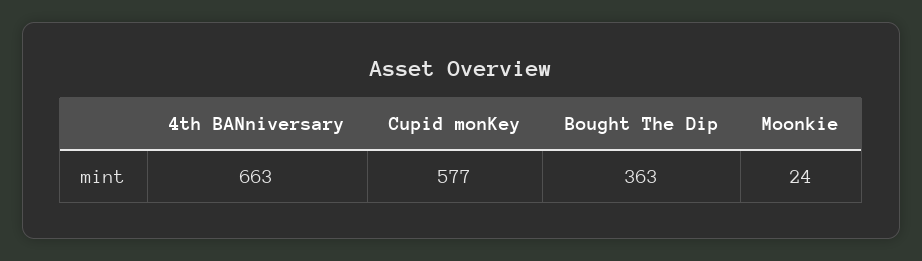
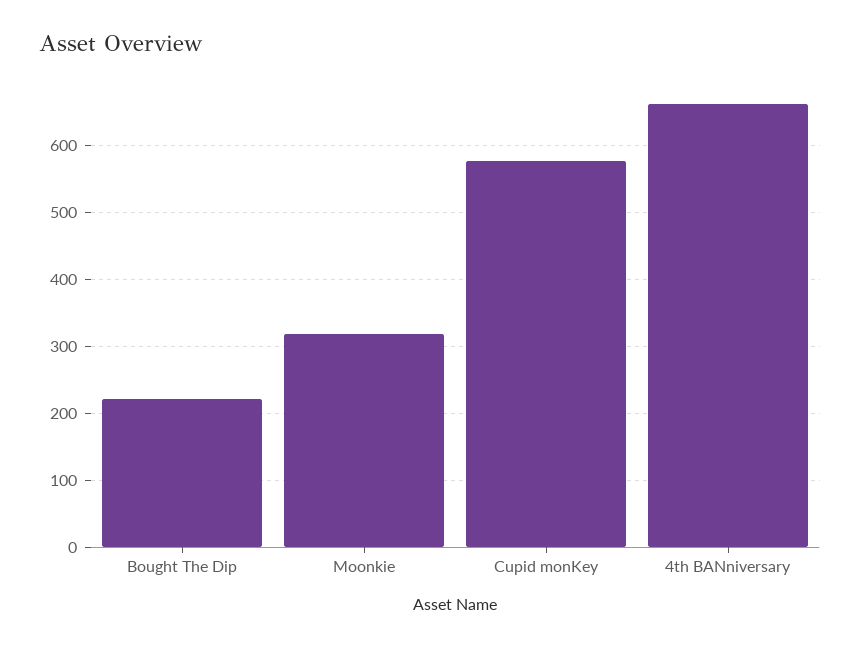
Bought The Dip: 363 -> 220
Moonkie: 24 -> 320

